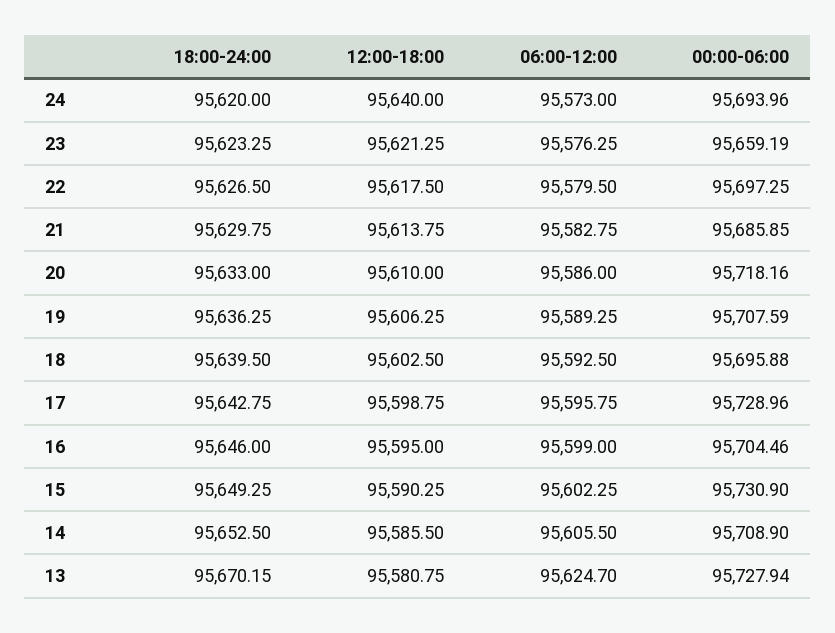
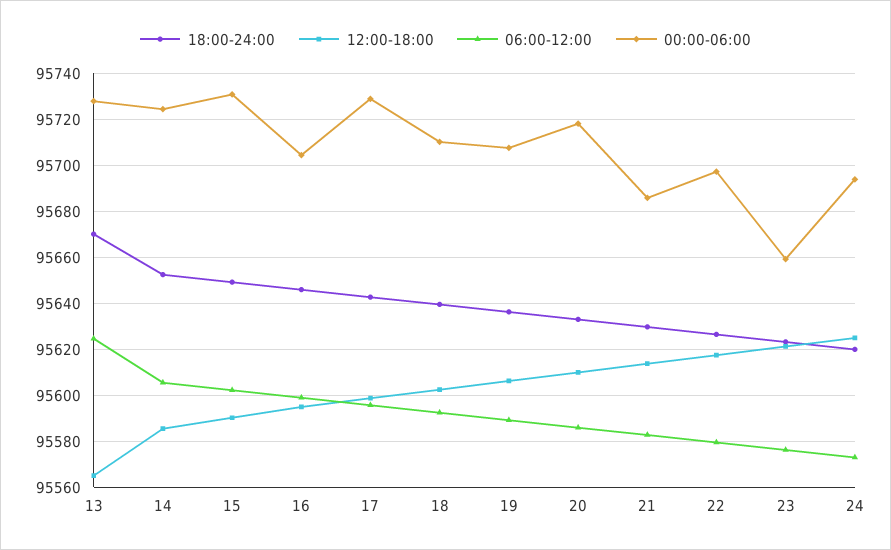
12:00-18:00, 24: 95640 -> 95625
00:00-06:00, 18: 95695.88 -> 95710
00:00-06:00, 14: 95708.9 -> 95725
12:00-18:00, 13: 95580.75 -> 95565

